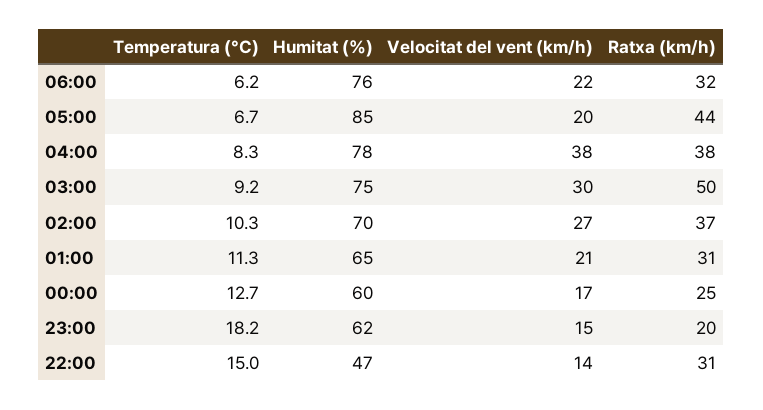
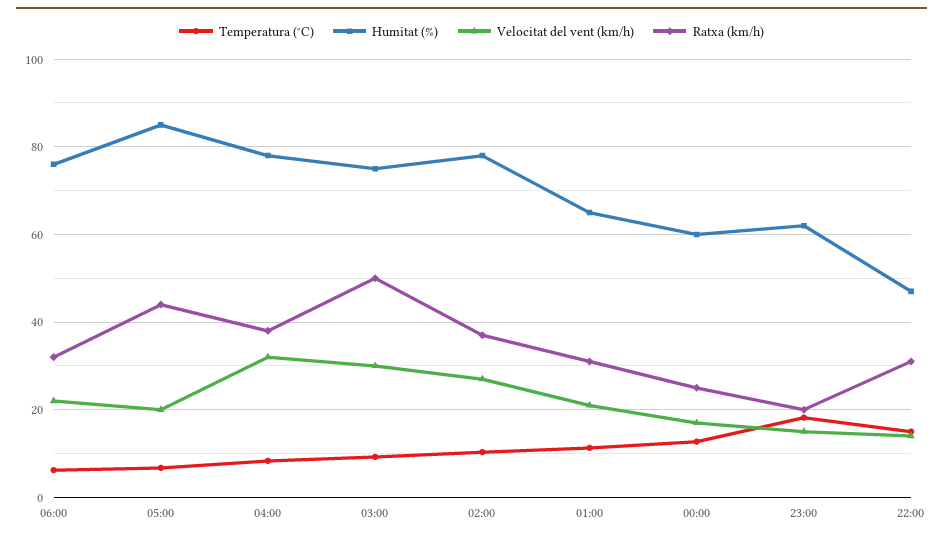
Velocitat del vent (km/h), 04:00: 38 -> 32
Humitat (%), 02:00: 70 -> 78

